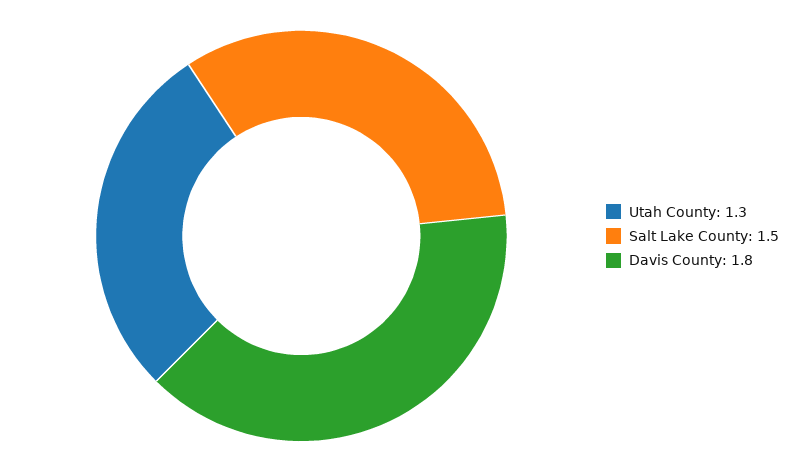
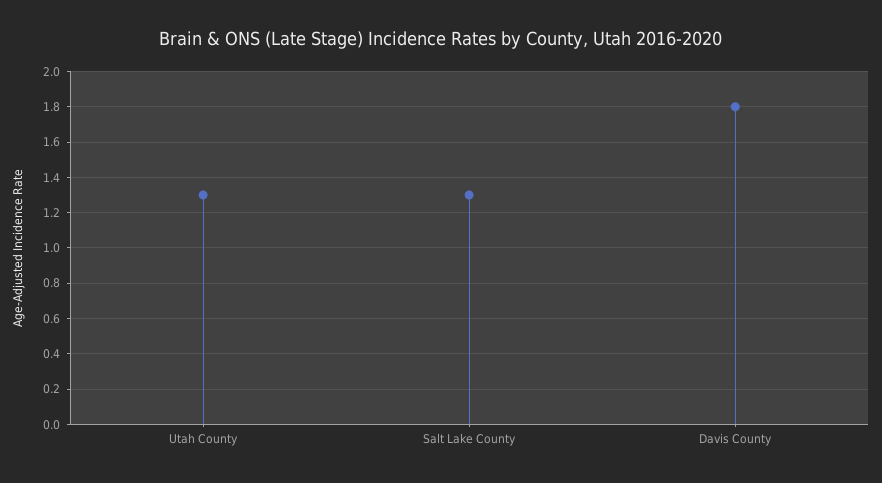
Salt Lake County: 1.5 -> 1.3

